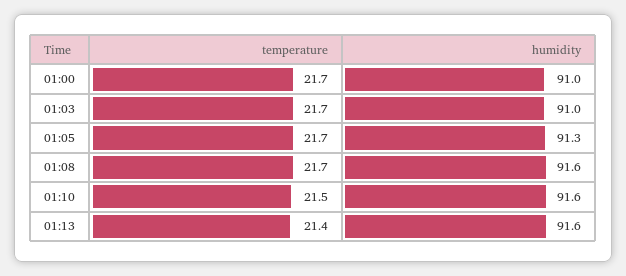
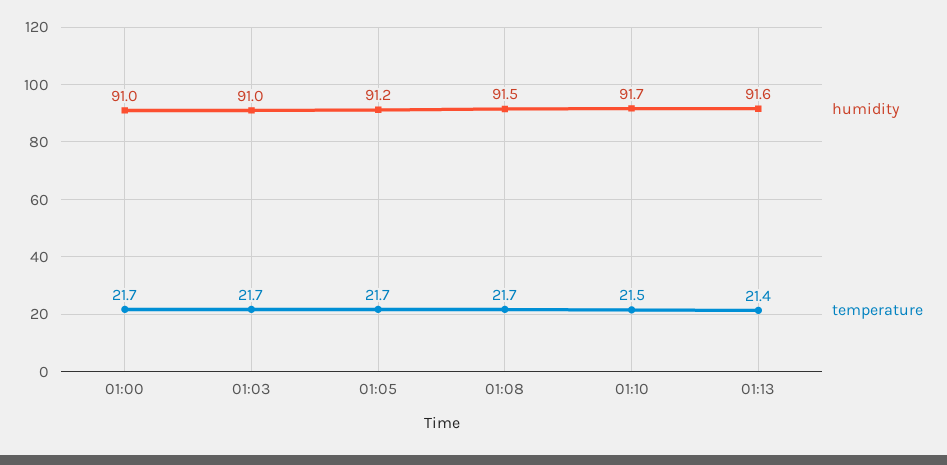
humidity, 01:05: 91.3 -> 91.2
humidity, 01:08: 91.6 -> 91.5
humidity, 01:10: 91.6 -> 91.7

